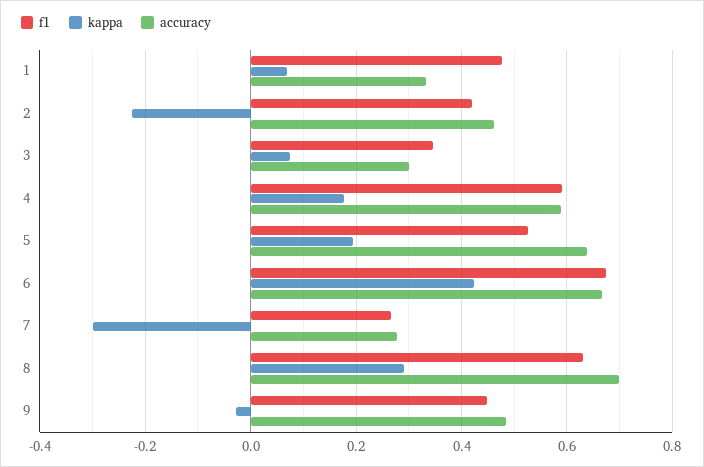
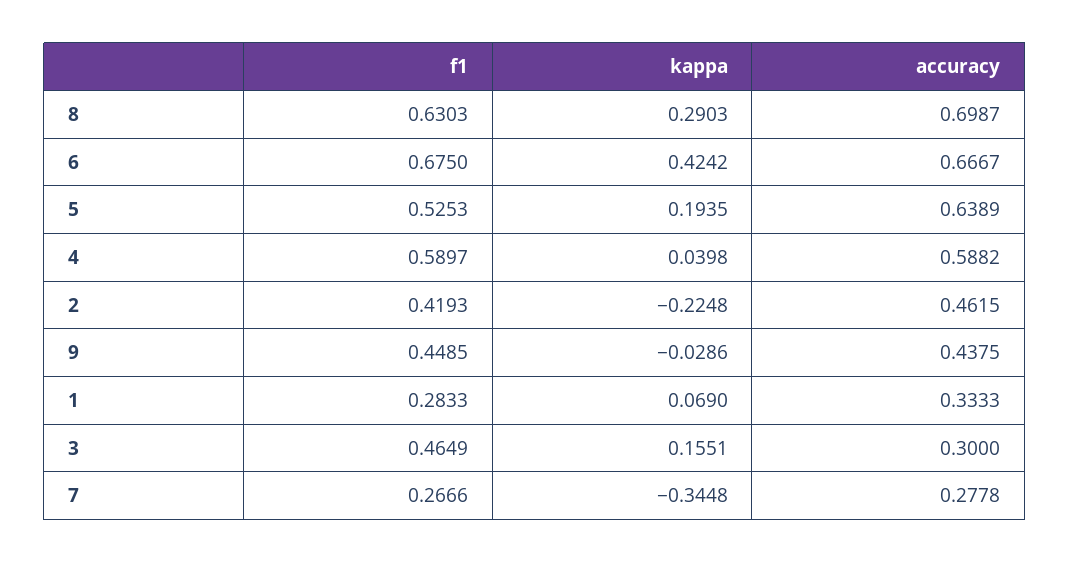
f1, 1: 0.48 -> 0.2833
f1, 3: 0.34 -> 0.4649
kappa, 3: 0.08 -> 0.1551
kappa, 4: 0.18 -> 0.0398
kappa, 7: -0.3 -> -0.3448
accuracy, 9: 0.48 -> 0.4375

